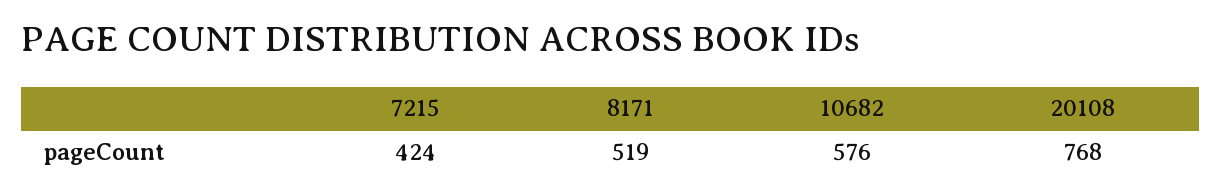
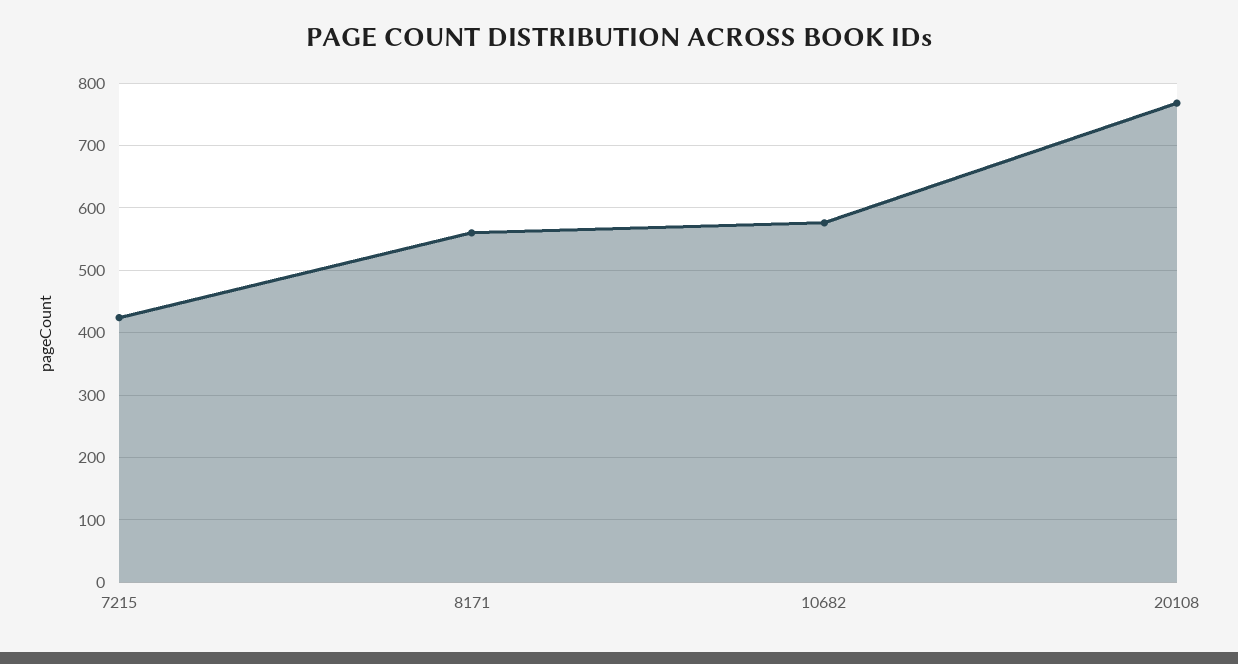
8171: 519 -> 560

